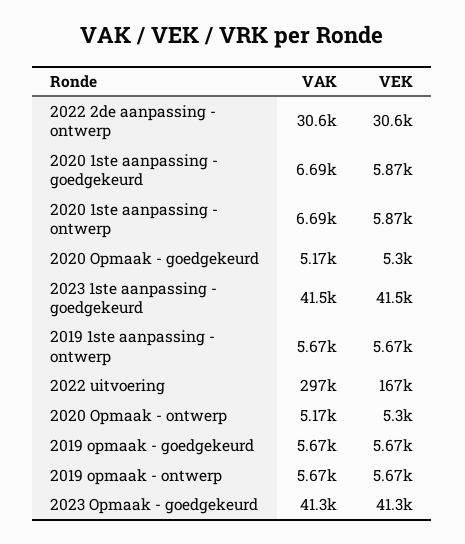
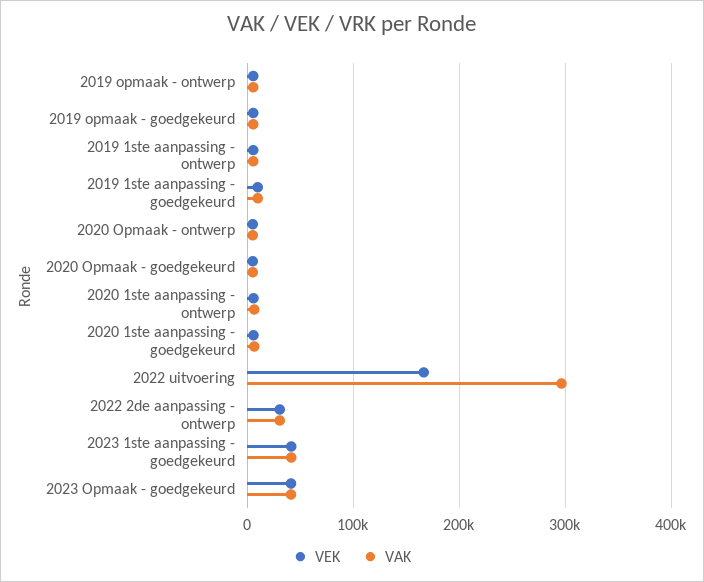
VEK, 2019 1ste aanpassing - goedgekeurd: none -> 10000
VAK, 2019 1ste aanpassing - goedgekeurd: none -> 10000

